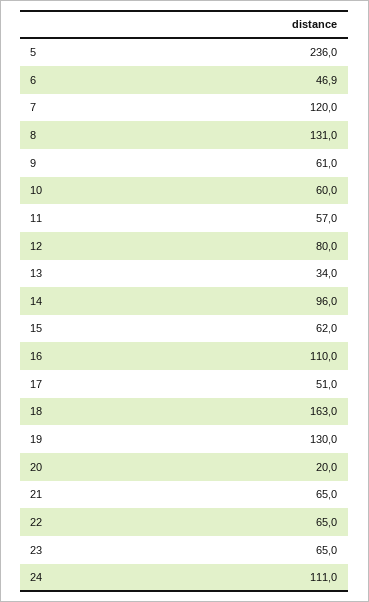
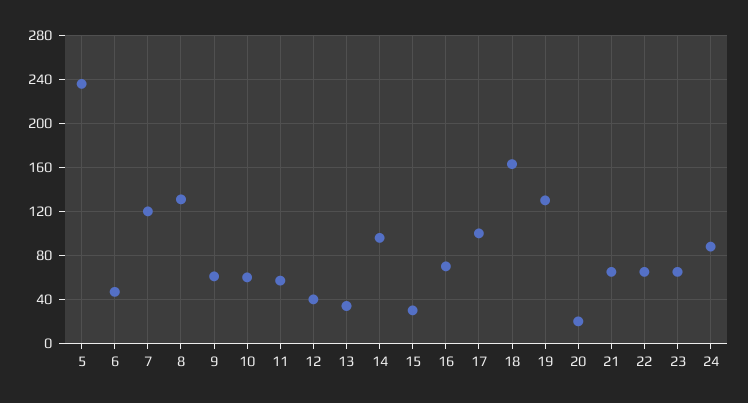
12: 80 -> 40
15: 62 -> 30
16: 110 -> 70
17: 51 -> 100
24: 111 -> 90

